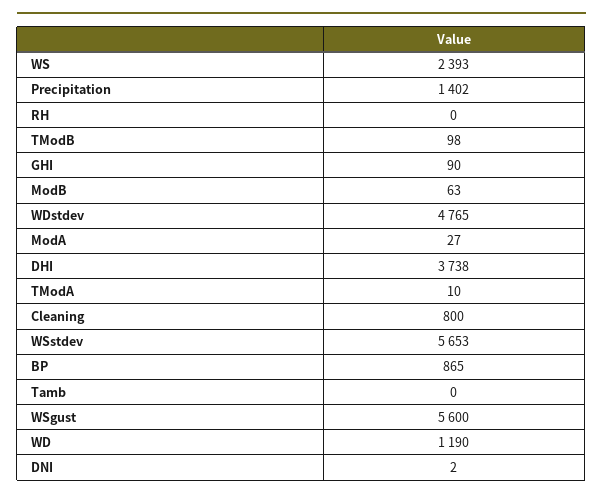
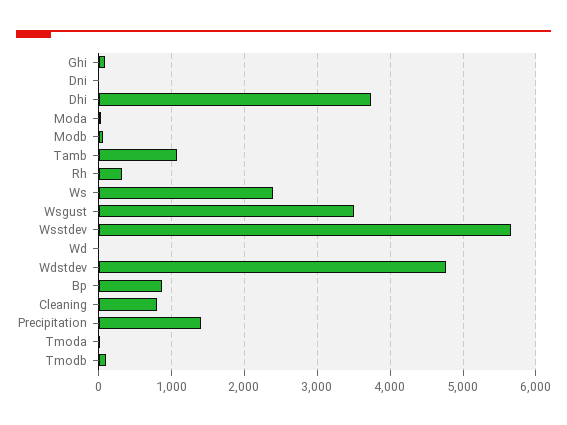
RH: 0 -> 300
Tamb: 0 -> 1100
WSgust: 5600 -> 3500
WD: 1190 -> 0

